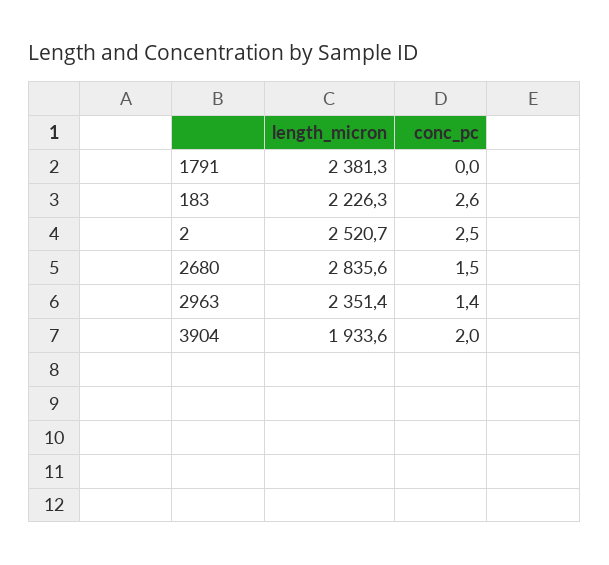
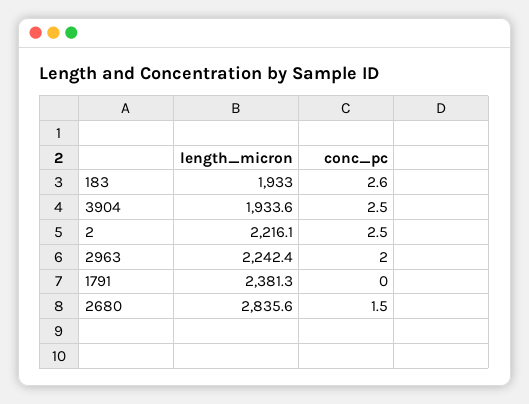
length_micron, 183: 2226.3 -> 1933
length_micron, 2: 2520.7 -> 2216.1
length_micron, 2963: 2351.4 -> 2242.4
conc_pc, 2963: 1.4 -> 2
conc_pc, 3904: 2 -> 2.5

